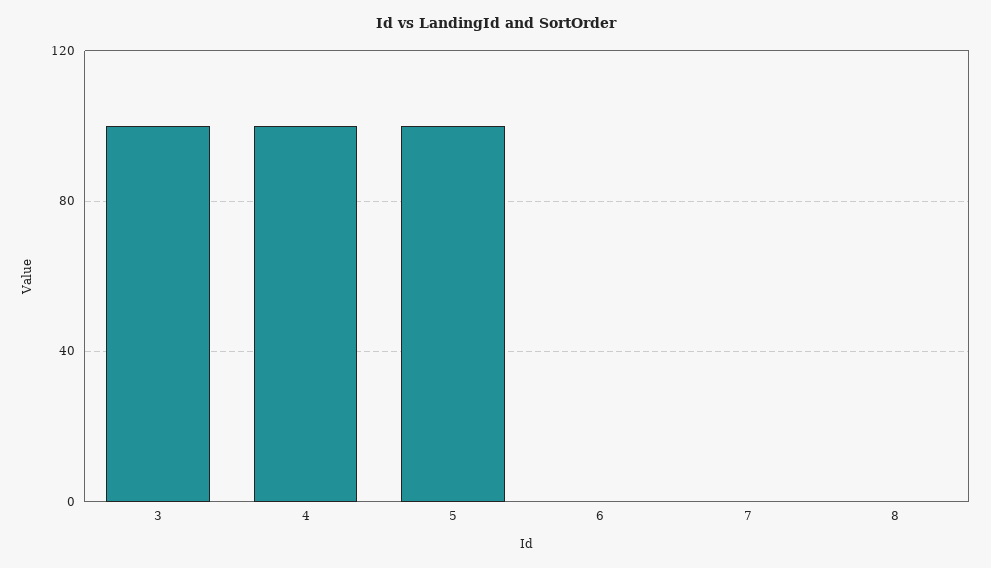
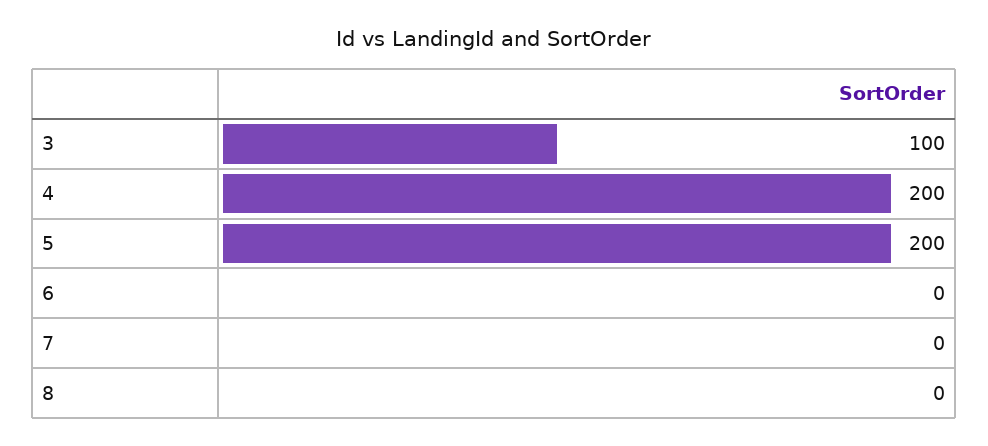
4: 100 -> 200
5: 100 -> 200

